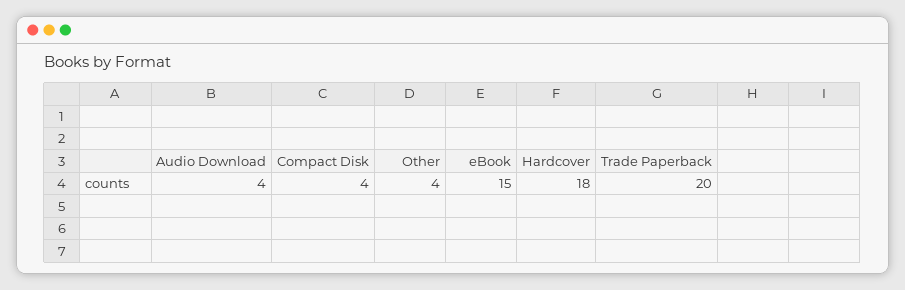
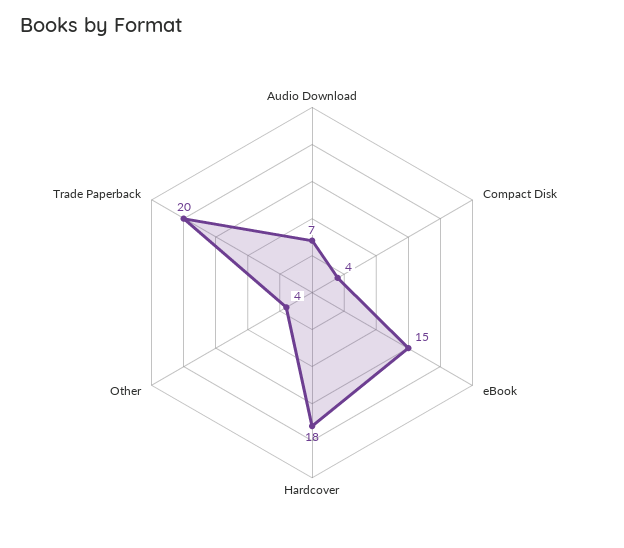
Audio Download: 4 -> 7

